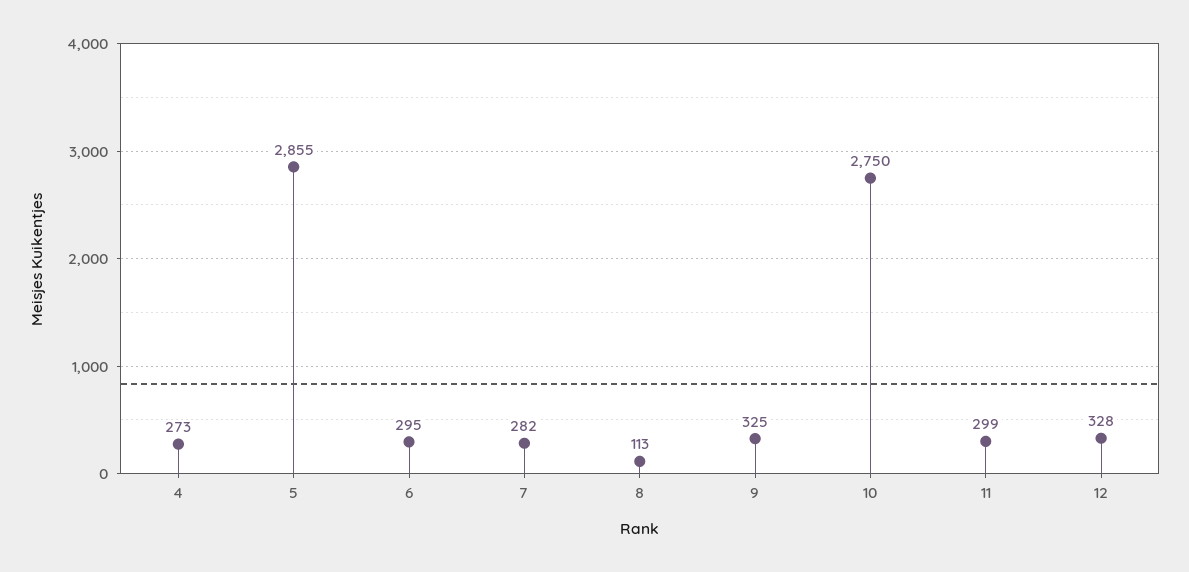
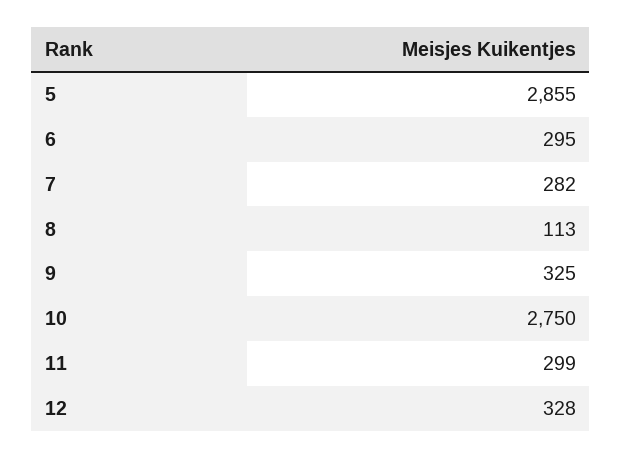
4: 273 -> none

